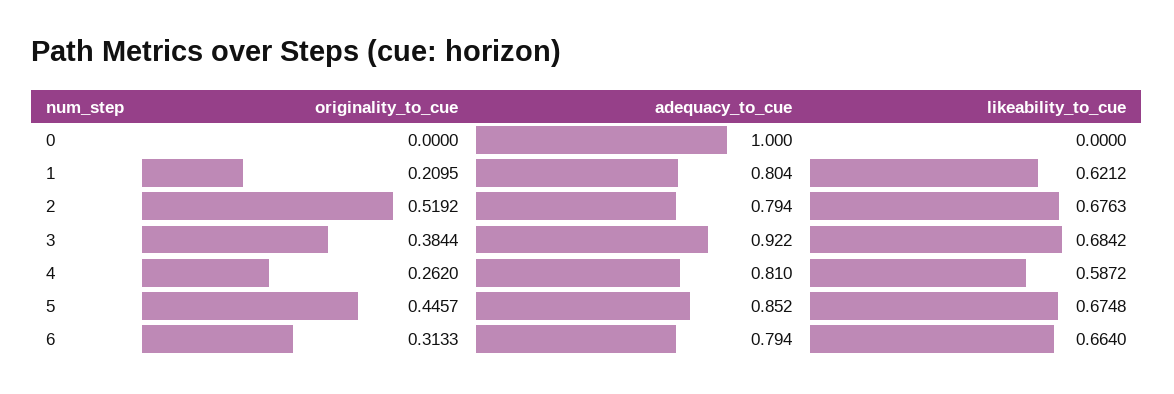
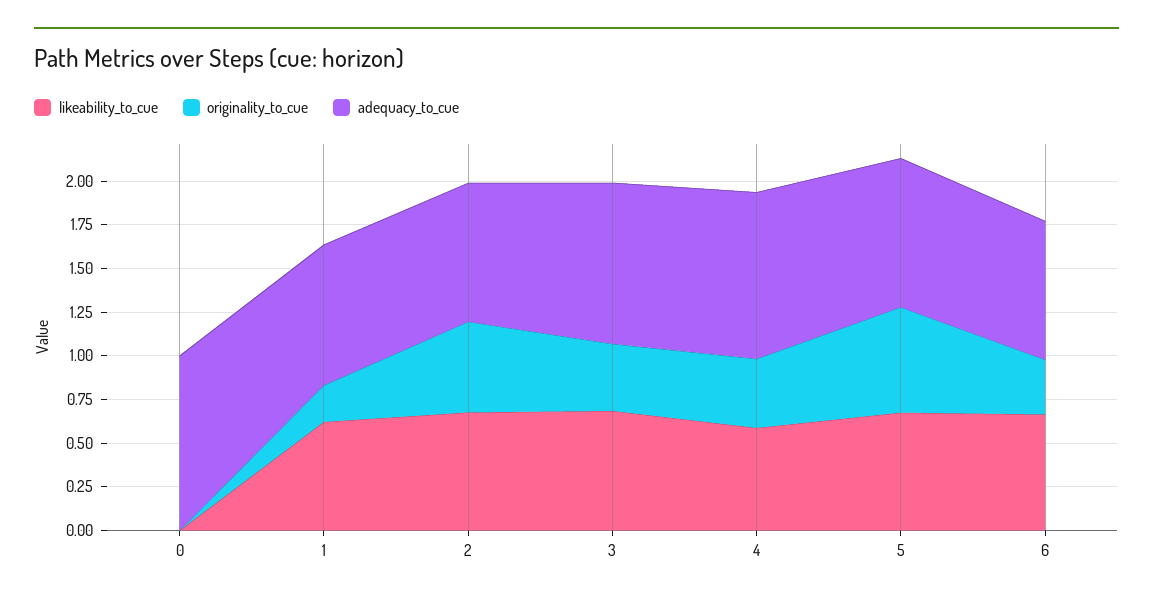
originality_to_cue, 4: 0.262 -> 0.4
adequacy_to_cue, 4: 0.81 -> 0.95
originality_to_cue, 5: 0.4457 -> 0.6

